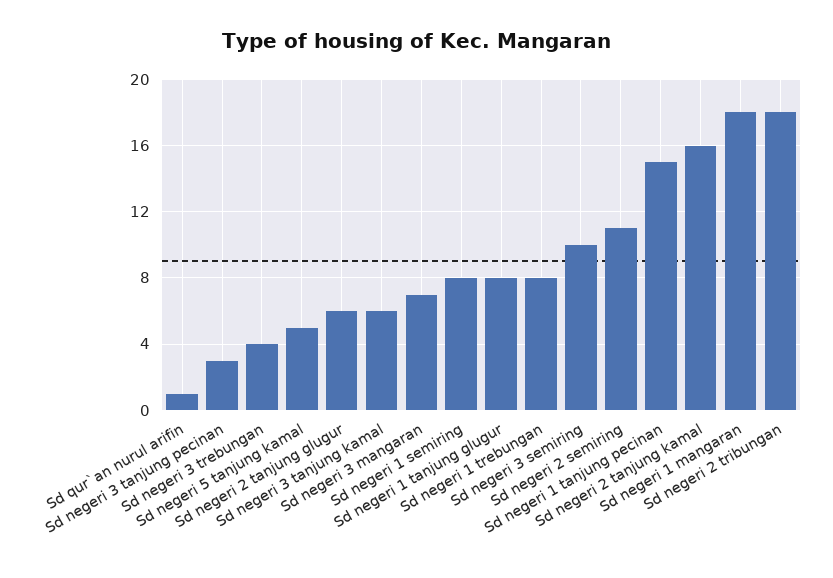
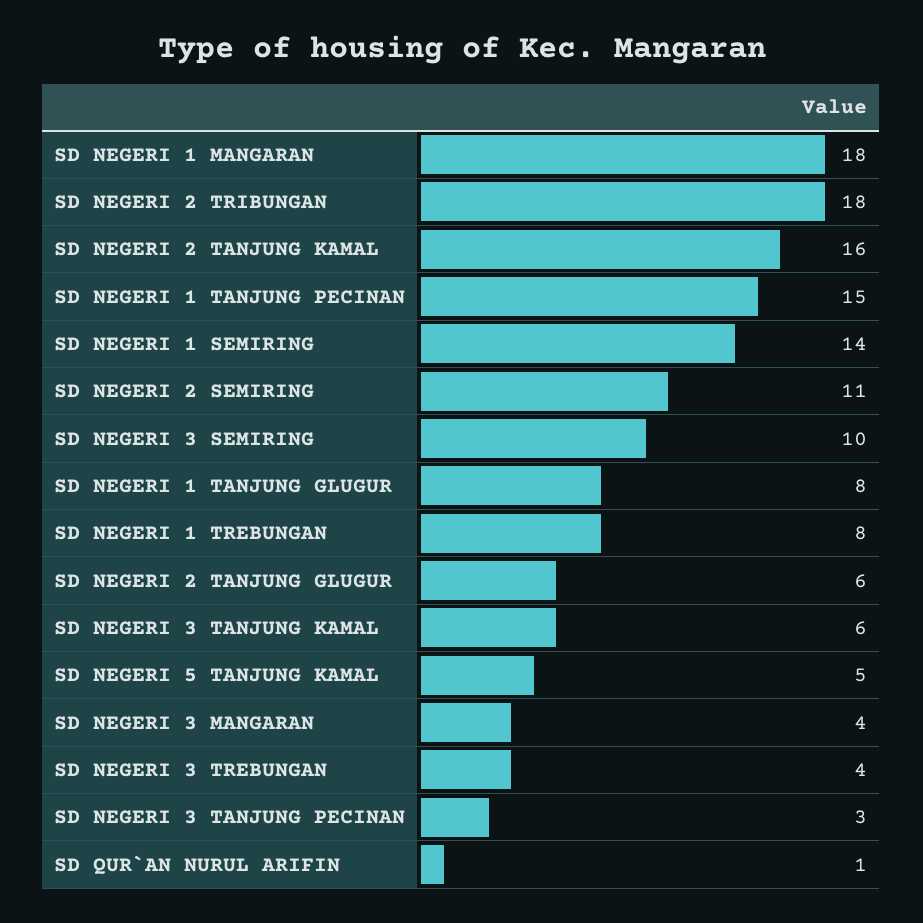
Sd negeri 3 mangaran: 7 -> 4
Sd negeri 1 semiring: 8 -> 14

